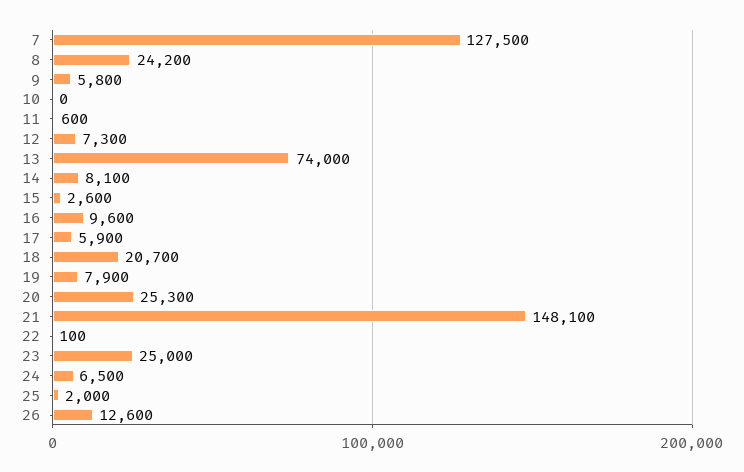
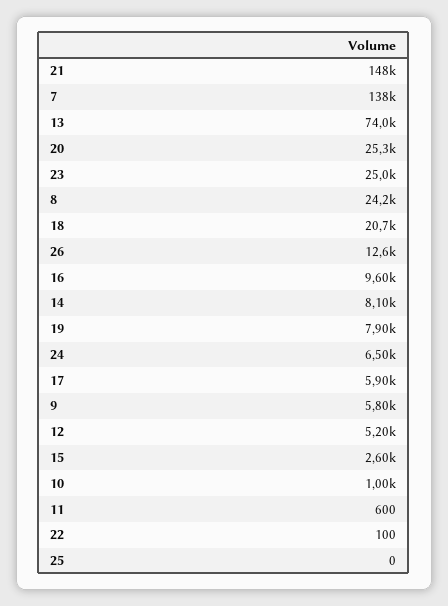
7: 127500 -> 138000
10: 0 -> 1000
12: 7300 -> 5200
25: 2000 -> 0

